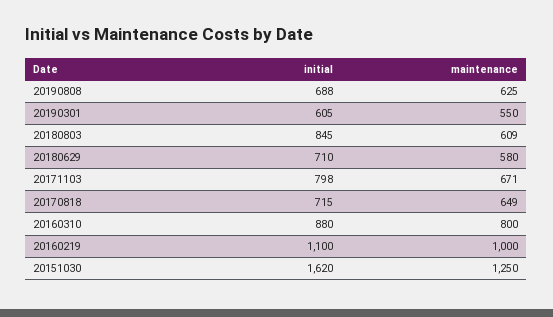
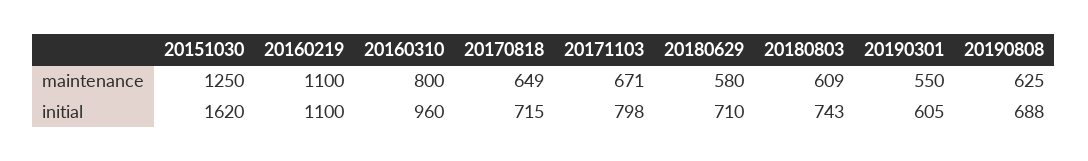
initial, 20180803: 845 -> 743
initial, 20160310: 880 -> 960
maintenance, 20160219: 1000 -> 1100

